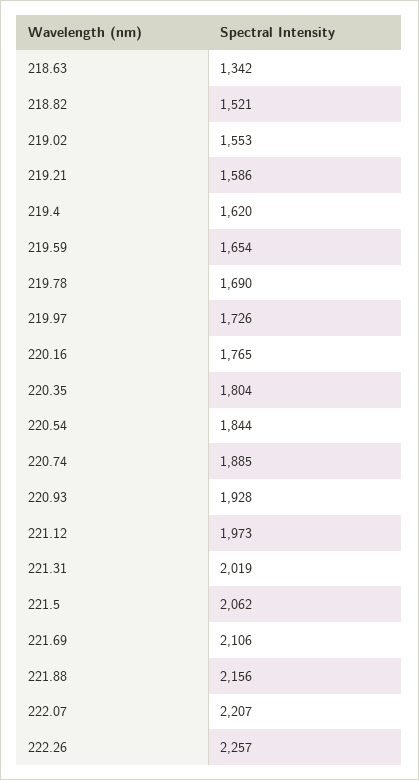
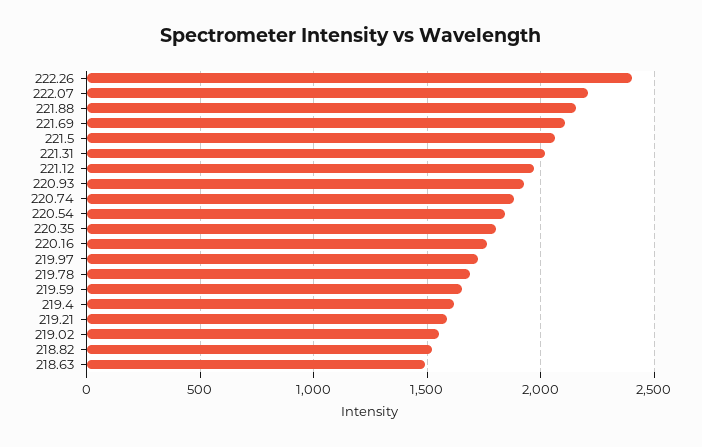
218.63: 1342 -> 1500
222.26: 2257 -> 2400

